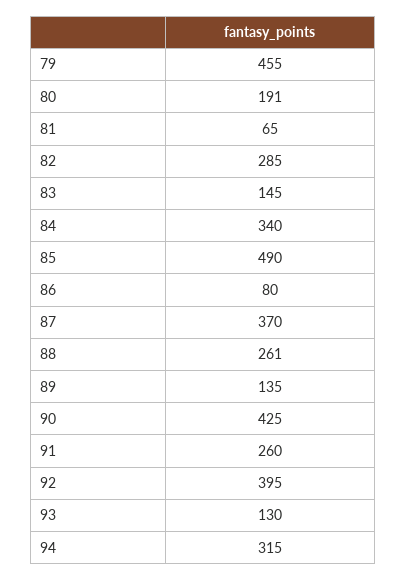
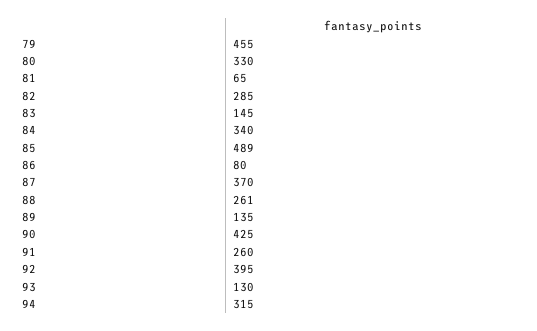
80: 191 -> 330
85: 490 -> 489

